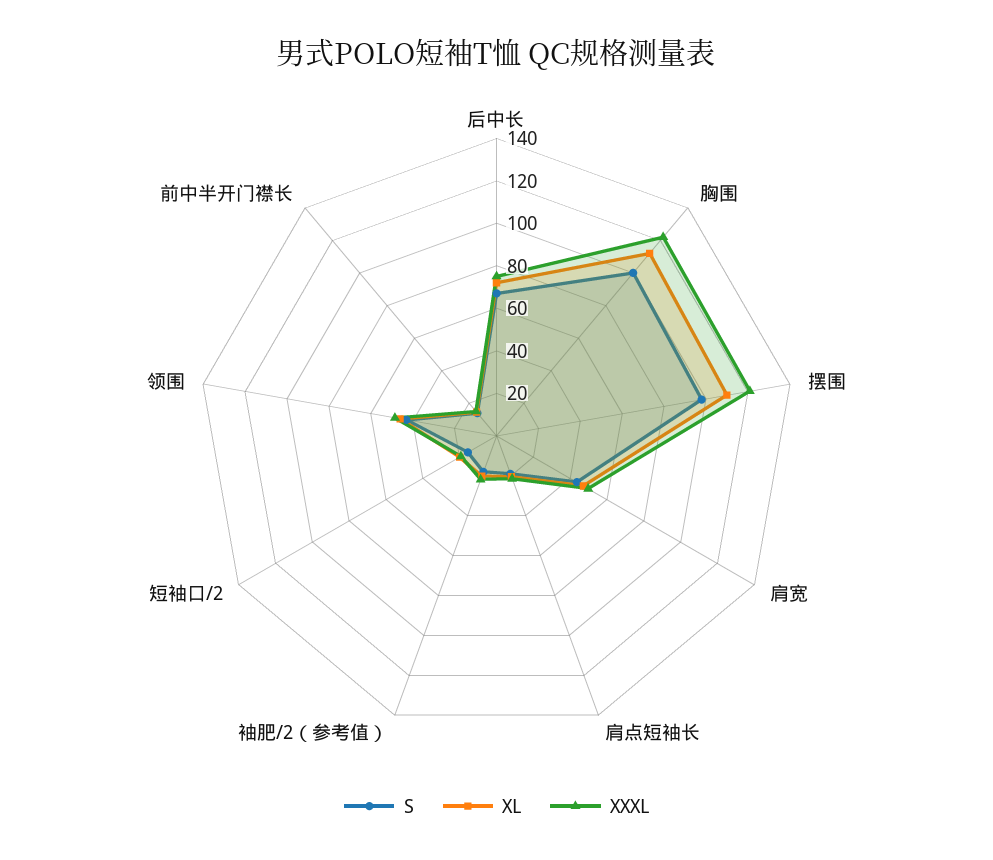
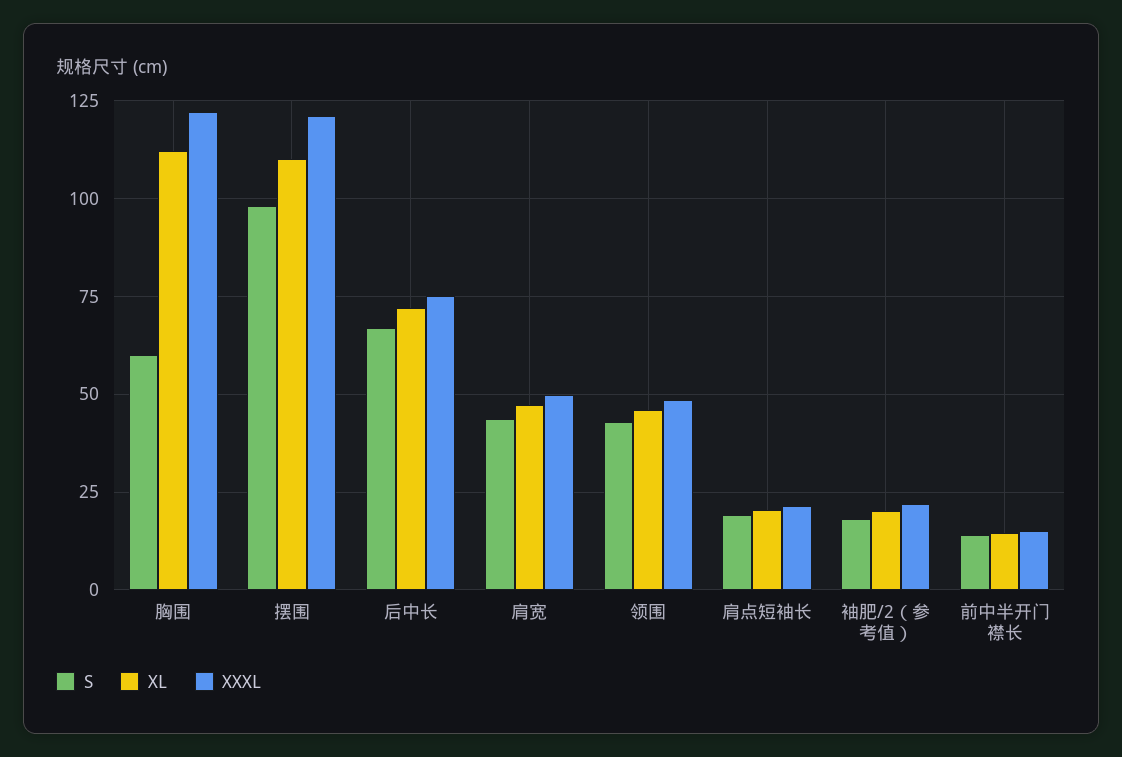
S, 胸围: 100 -> 60
S, 短袖口/2: 15 -> none
XL, 短袖口/2: 20 -> none
XXXL, 短袖口/2: 20 -> none

